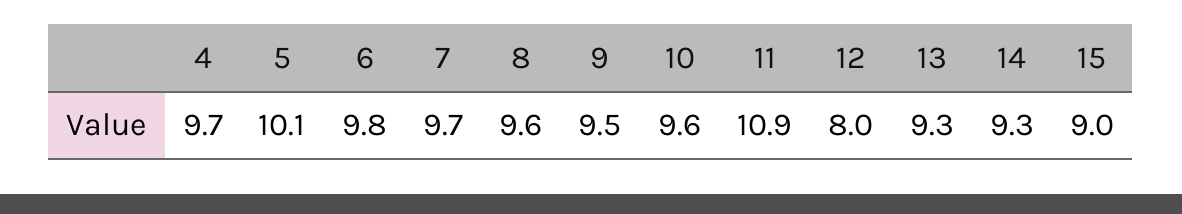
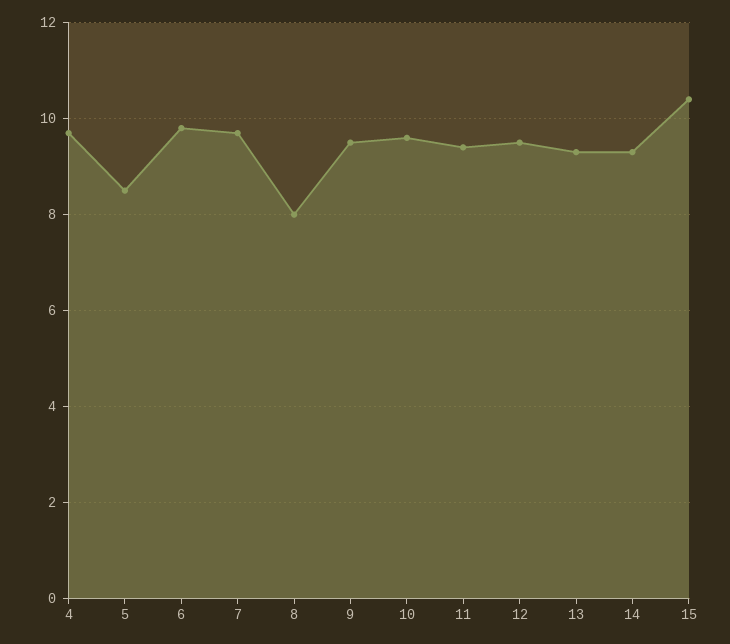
5: 10.1 -> 8.5
8: 9.6 -> 8
11: 10.9 -> 9.5
12: 8 -> 9.5
15: 9 -> 10.5

